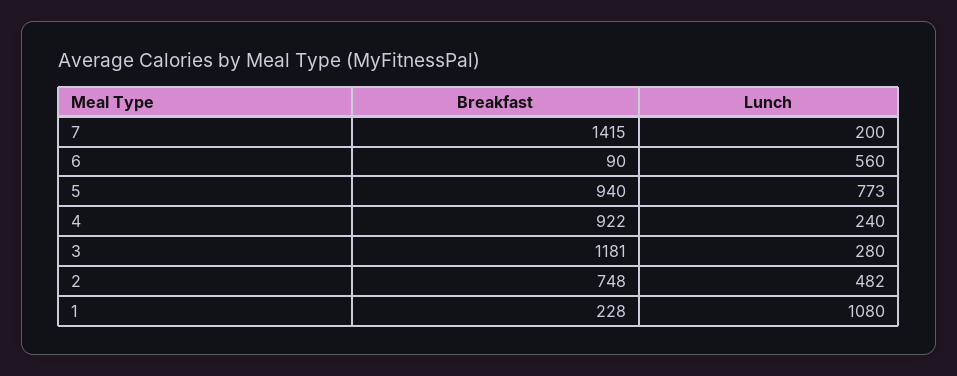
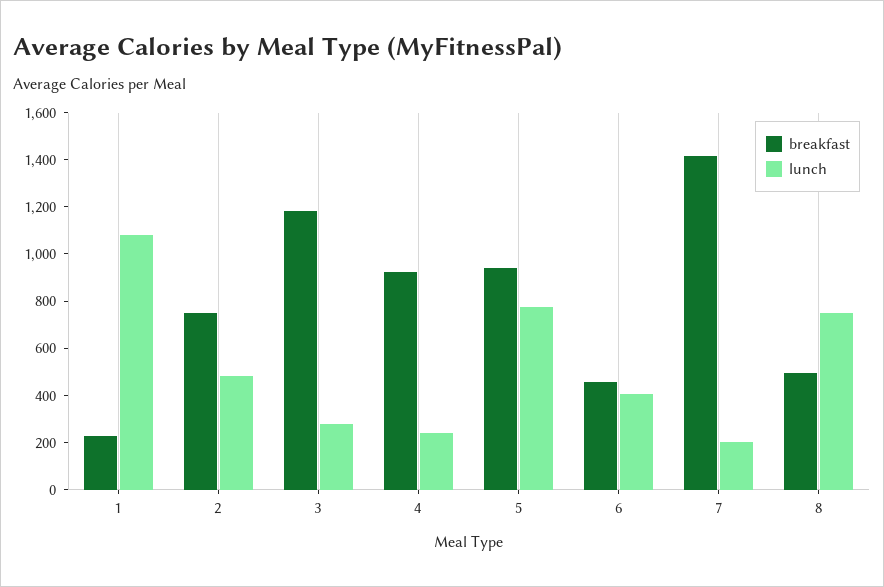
Breakfast, 6: 90 -> 450
Lunch, 6: 560 -> 400
Breakfast, 8: none -> 500
Lunch, 8: none -> 750

